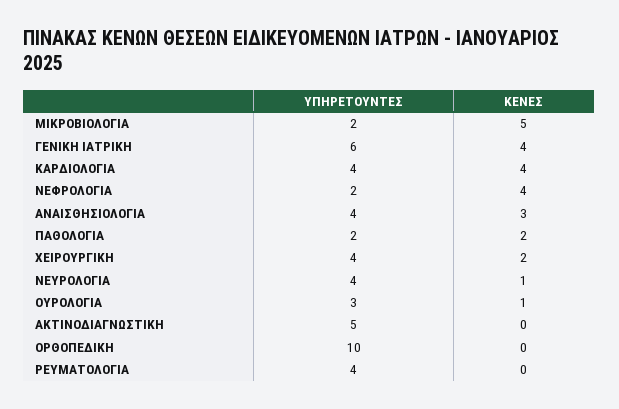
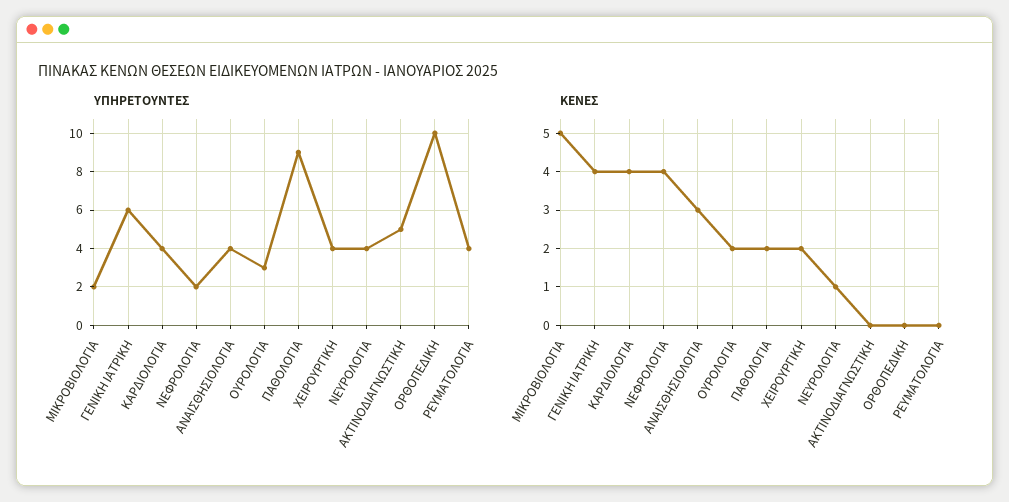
ΥΠΗΡΕΤΟΥΝΤΕΣ, ΠΑΘΟΛΟΓΙΑ: 2 -> 9
ΚΕΝΕΣ, ΟΥΡΟΛΟΓΙΑ: 1 -> 2

